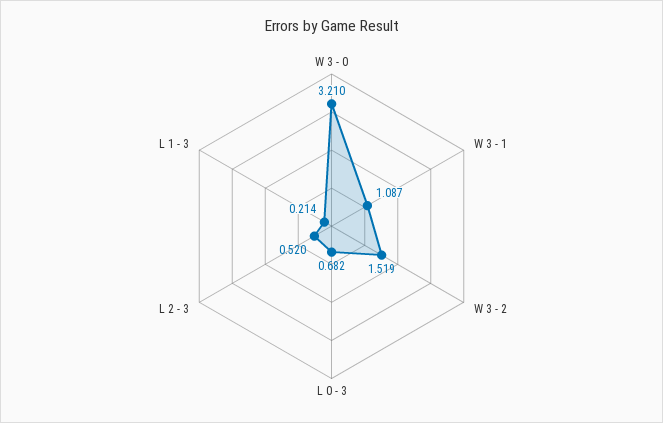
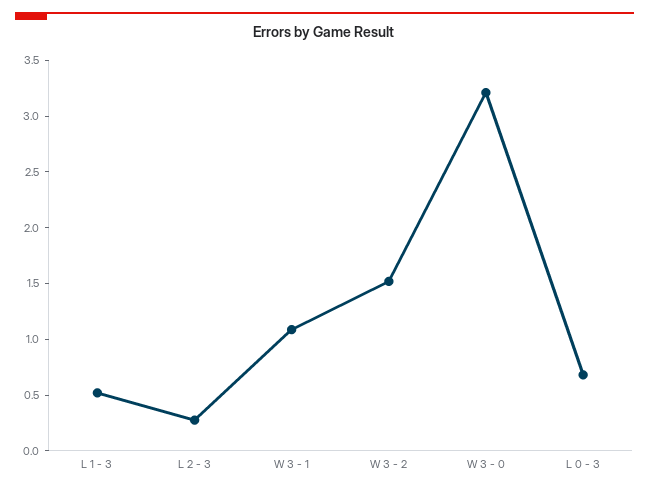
L 2 - 3: 0.52 -> 0.3
L 1 - 3: 0.214 -> 0.5

